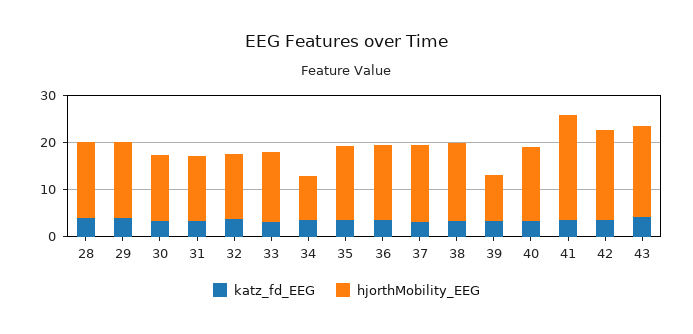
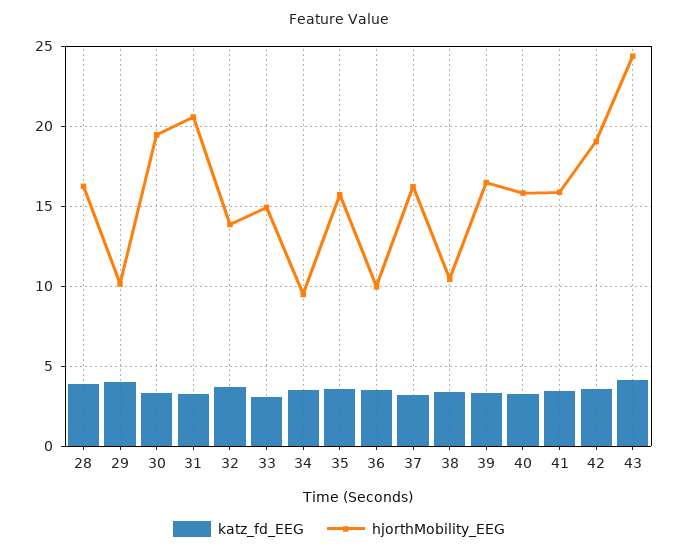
hjorthMobility_EEG, 29: 16 -> 10
hjorthMobility_EEG, 30: 14 -> 19.5
hjorthMobility_EEG, 31: 14 -> 20.5
hjorthMobility_EEG, 36: 16 -> 10
hjorthMobility_EEG, 38: 16 -> 10.5
hjorthMobility_EEG, 39: 10 -> 16.5
hjorthMobility_EEG, 41: 22 -> 16
hjorthMobility_EEG, 43: 20 -> 24.5

